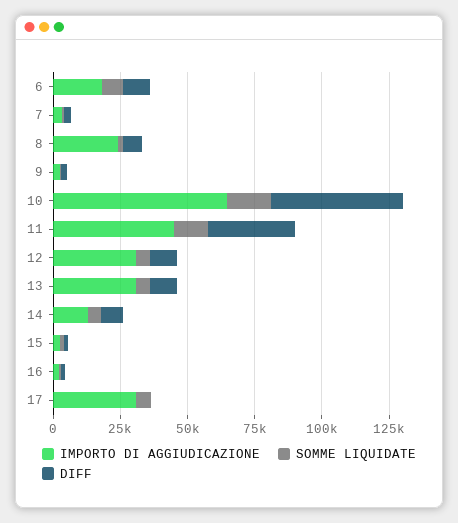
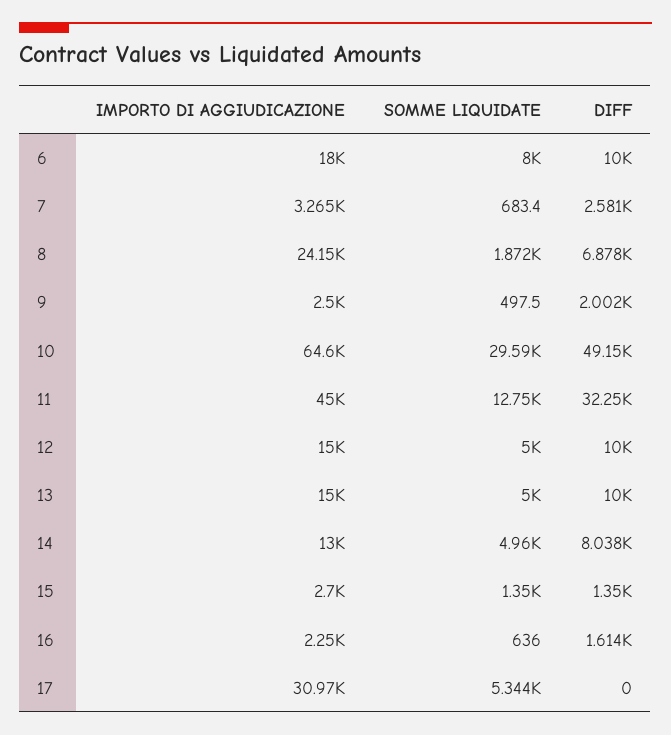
SOMME LIQUIDATE, 10: 15000 -> 29590
IMPORTO DI AGGIUDICAZIONE, 12: 30000 -> 15000
IMPORTO DI AGGIUDICAZIONE, 13: 30000 -> 15000

